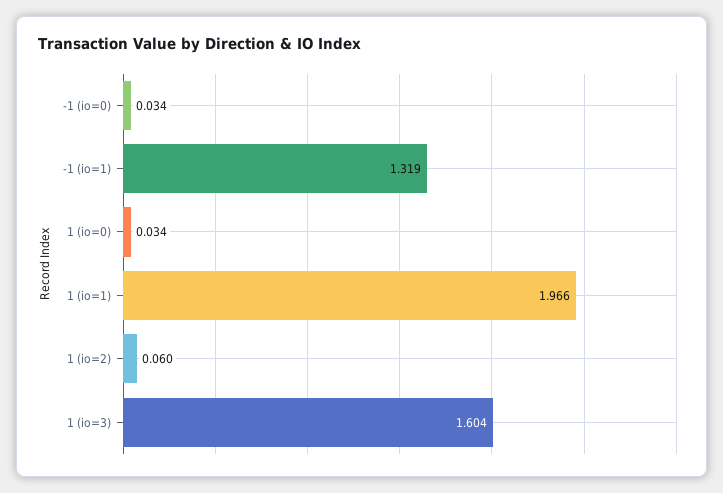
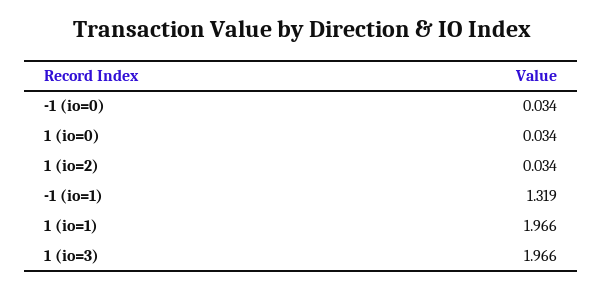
1 (io=2): 0.06 -> 0.034
1 (io=3): 1.604 -> 1.966

